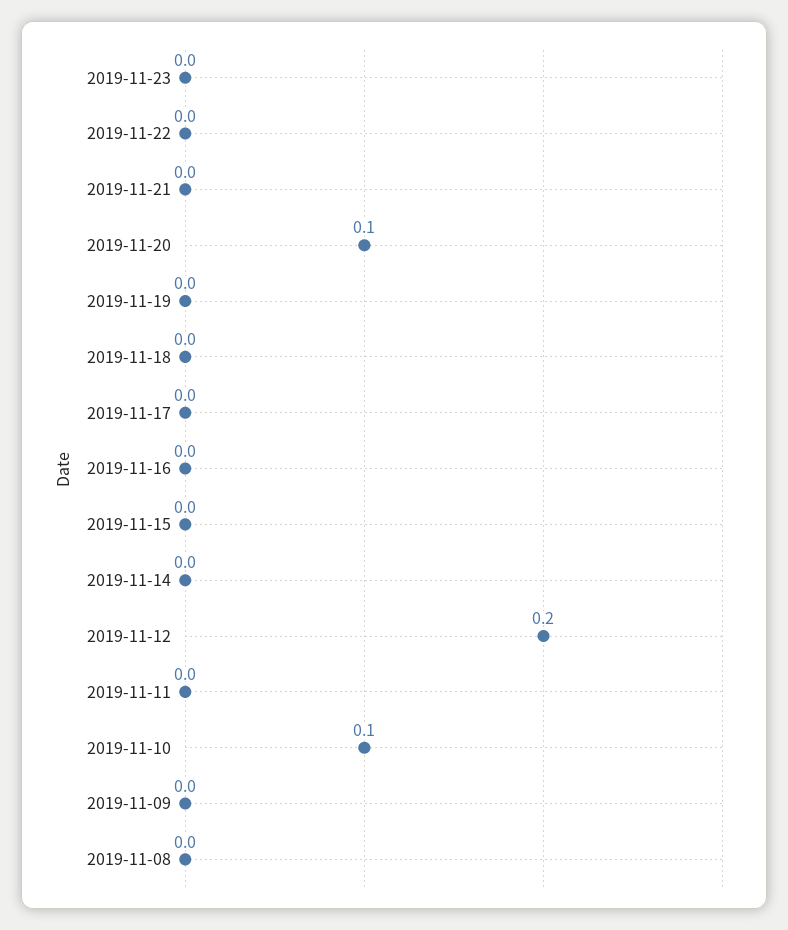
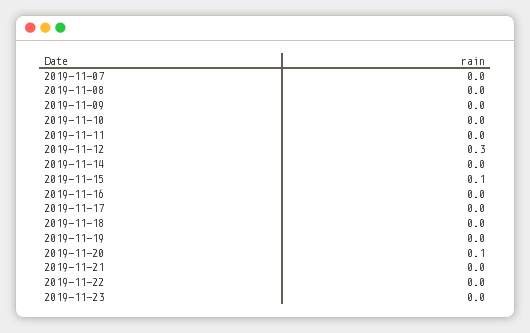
2019-11-15: 0 -> 0.1
2019-11-12: 0.2 -> 0.3
2019-11-10: 0.1 -> 0
2019-11-07: none -> 0

